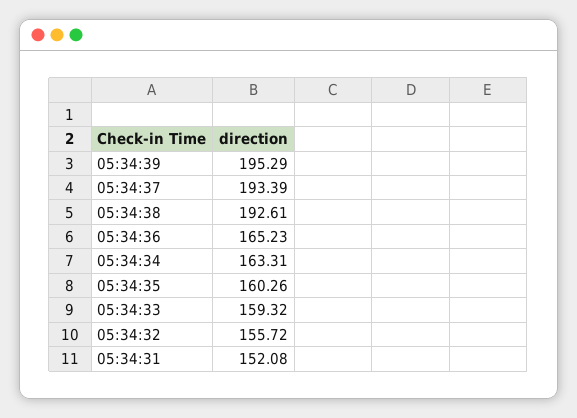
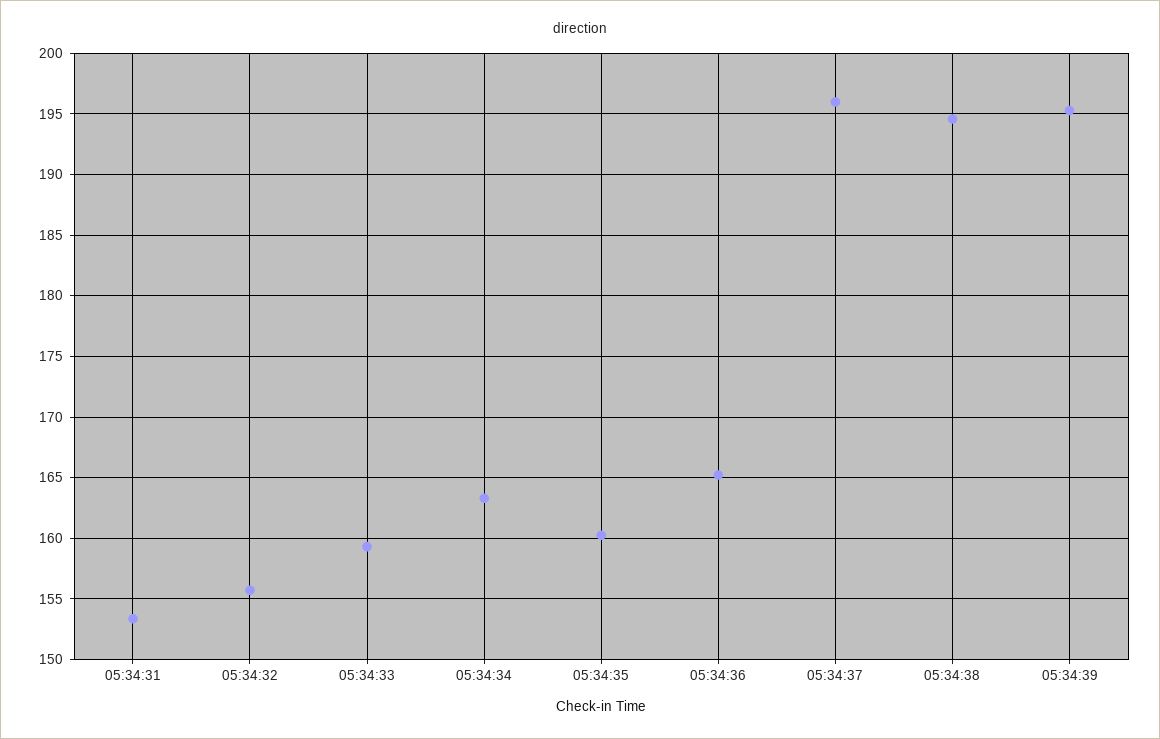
05:34:37: 193.39 -> 196
05:34:38: 192.61 -> 194.5
05:34:31: 152.08 -> 153.5

